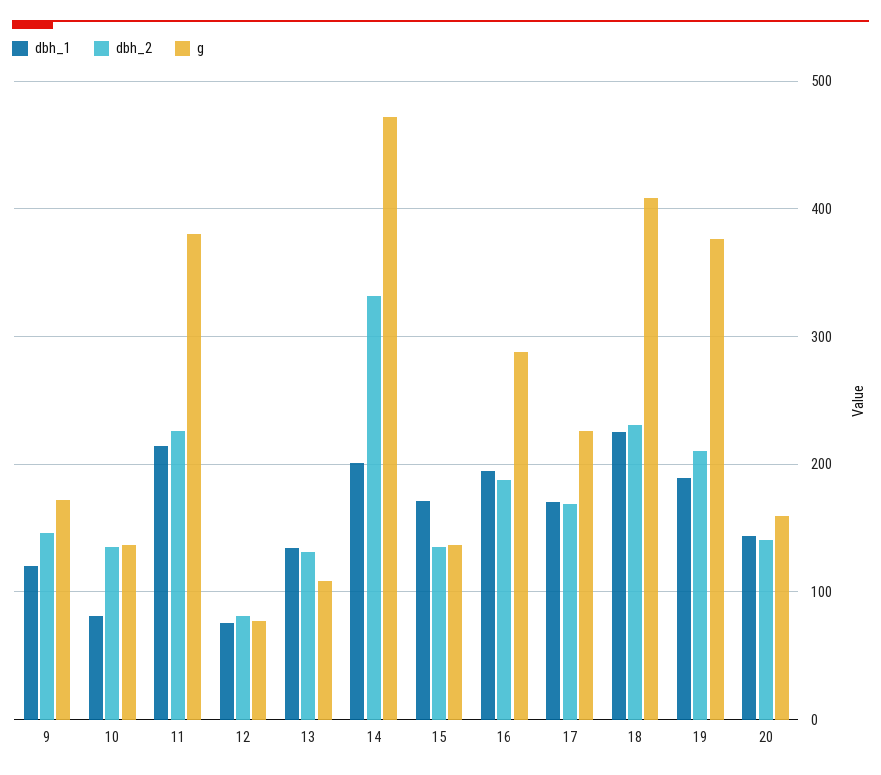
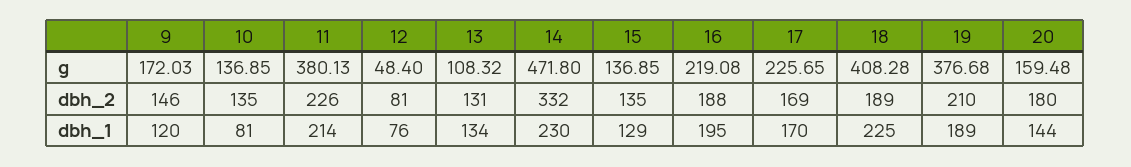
g, 12: 80 -> 48.4
dbh_1, 14: 200 -> 230
dbh_1, 15: 170 -> 129
g, 16: 290 -> 219.08
dbh_2, 18: 230 -> 189
dbh_2, 20: 140 -> 180

